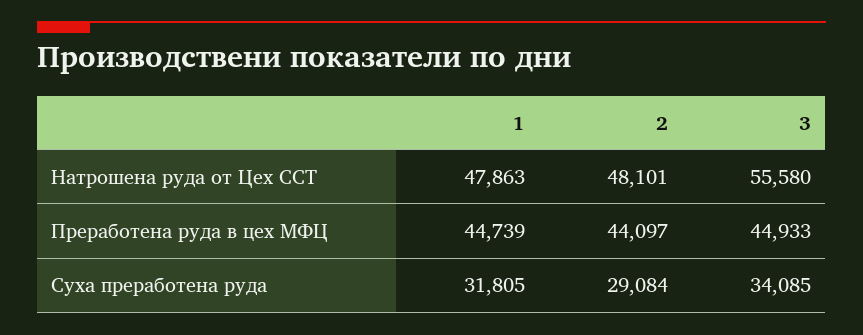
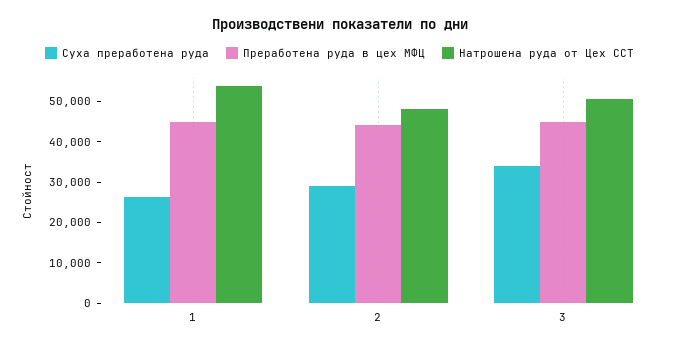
Натрошена руда от Цех ССТ, 1: 47863 -> 54000
Натрошена руда от Цех ССТ, 3: 55580 -> 50000
Суха преработена руда, 1: 31805 -> 26000

